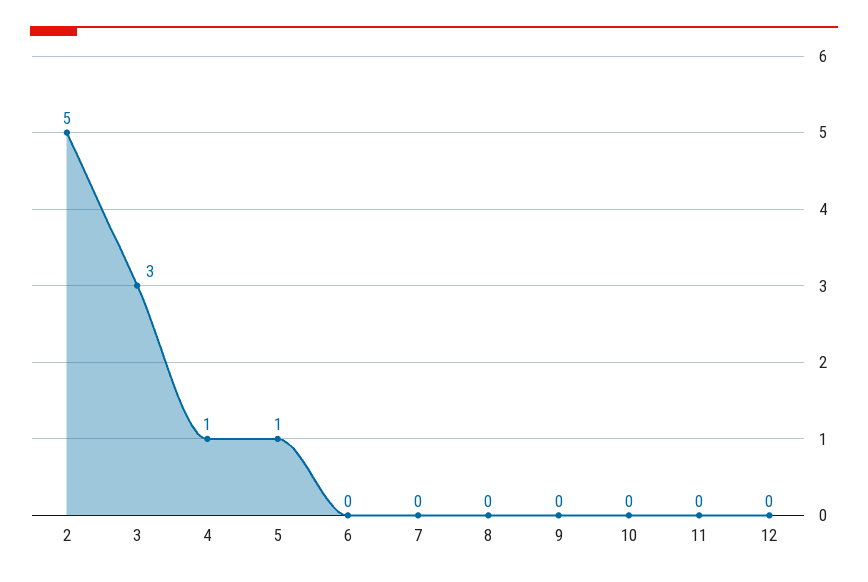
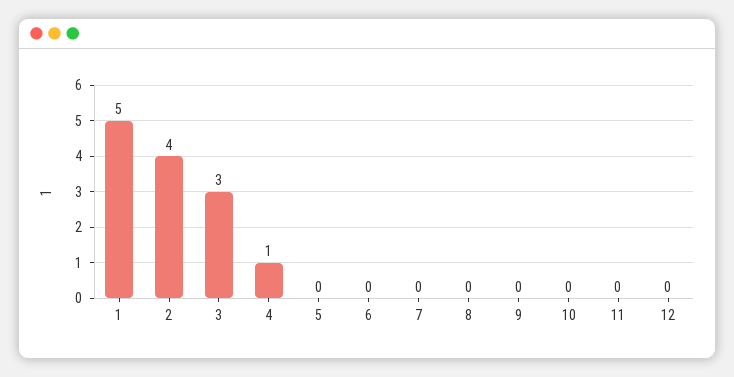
2: 5 -> 4
5: 1 -> 0
1: none -> 5

